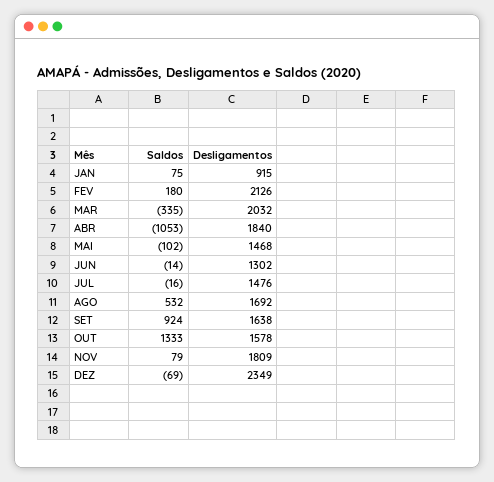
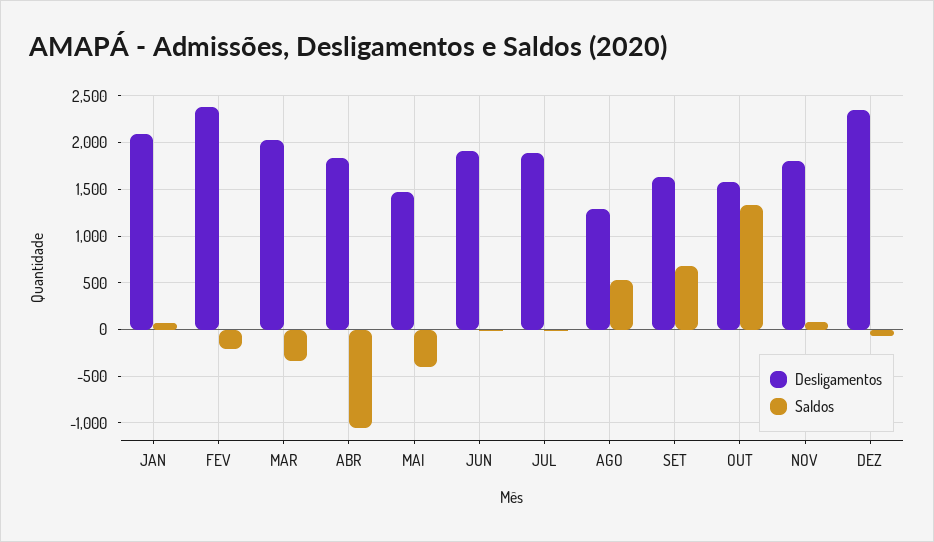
Desligamentos, JAN: 915 -> 2100
Saldos, FEV: 180 -> -200
Desligamentos, FEV: 2126 -> 2400
Saldos, MAI: -102 -> -400
Desligamentos, JUN: 1302 -> 1900
Desligamentos, JUL: 1476 -> 1900
Desligamentos, AGO: 1692 -> 1300
Saldos, SET: 924 -> 700

